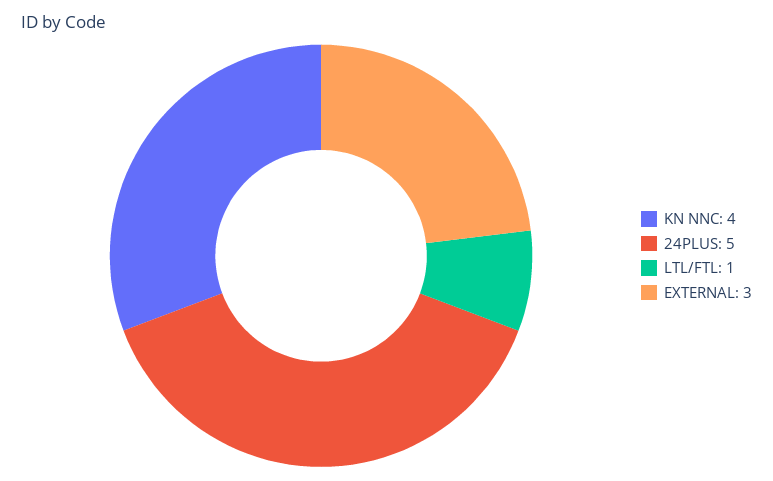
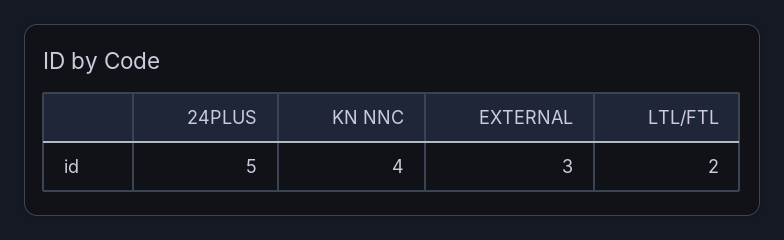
LTL/FTL: 1 -> 2

